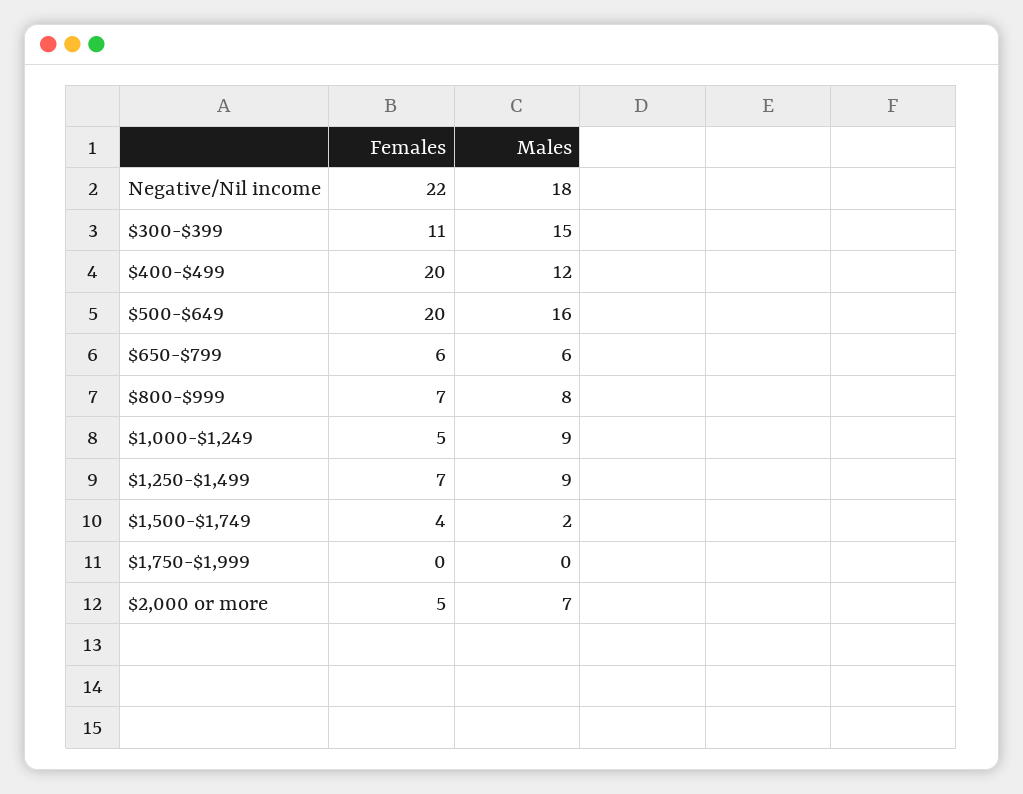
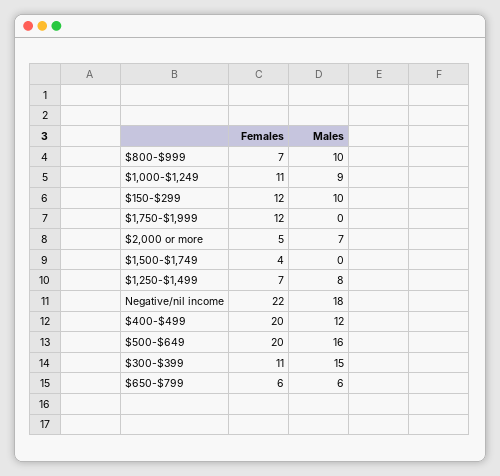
Males, $800-$999: 8 -> 10
Females, $1,000-$1,249: 5 -> 11
Males, $1,250-$1,499: 9 -> 8
Males, $1,500-$1,749: 2 -> 0
Females, $1,750-$1,999: 0 -> 12
Females, $150-$299: none -> 12
Males, $150-$299: none -> 10

